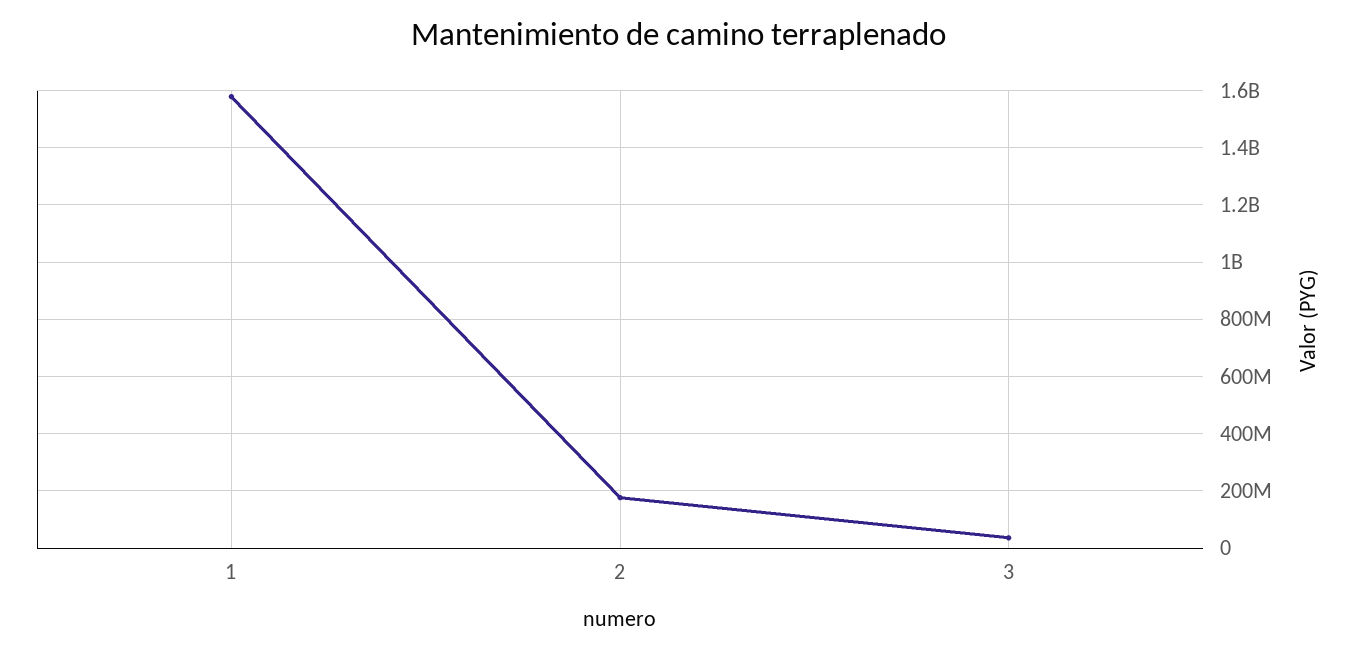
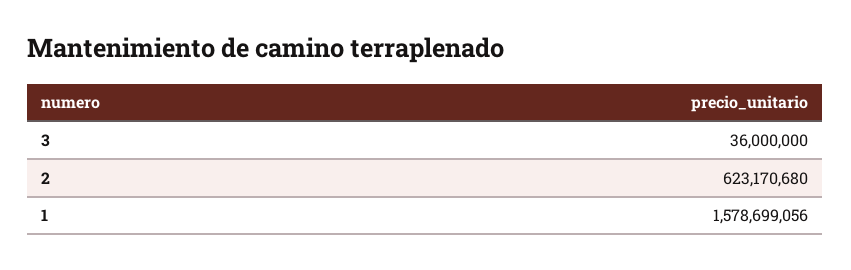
2: 175000000 -> 623170680

